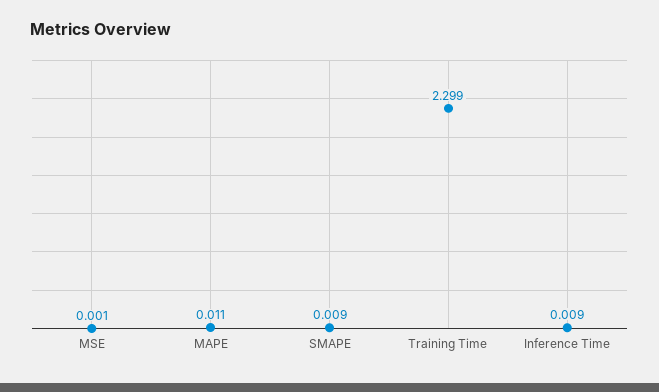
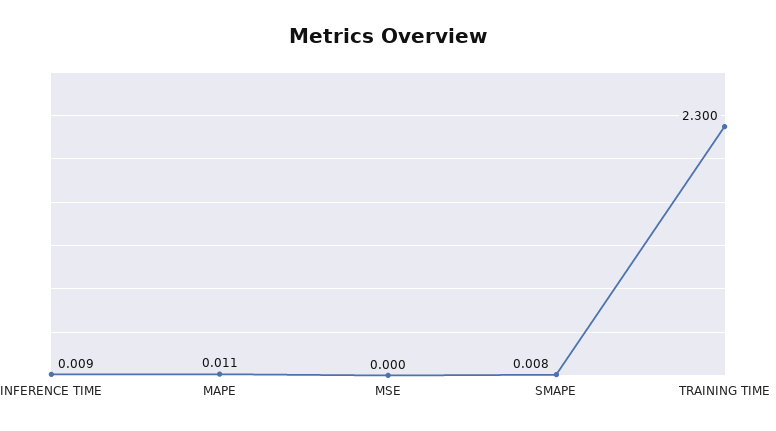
MSE: 0.001 -> 0
SMAPE: 0.009 -> 0.008
Training Time: 2.299 -> 2.3

